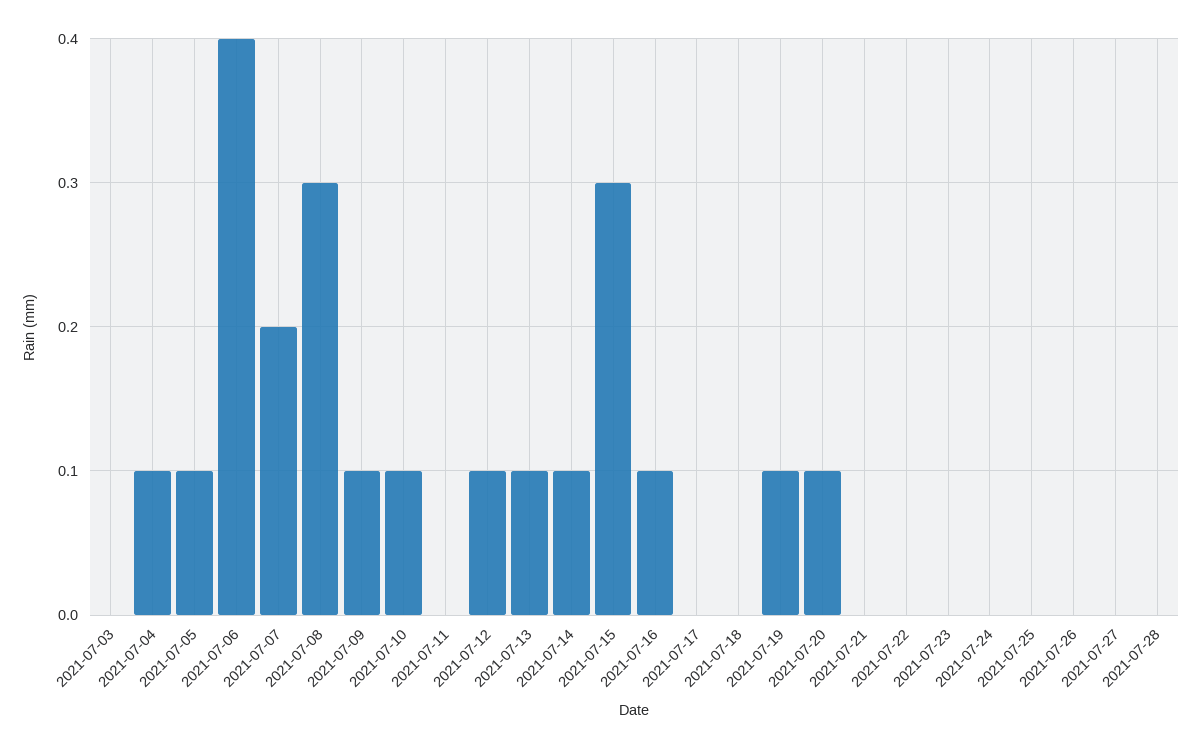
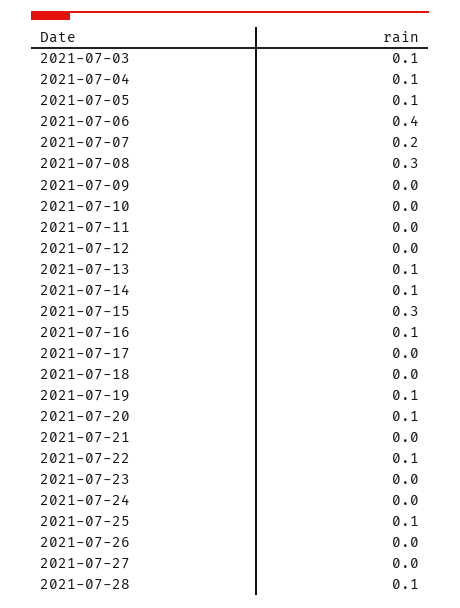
2021-07-03: 0 -> 0.1
2021-07-09: 0.1 -> 0
2021-07-10: 0.1 -> 0
2021-07-12: 0.1 -> 0
2021-07-22: 0 -> 0.1
2021-07-25: 0 -> 0.1
2021-07-28: 0 -> 0.1

